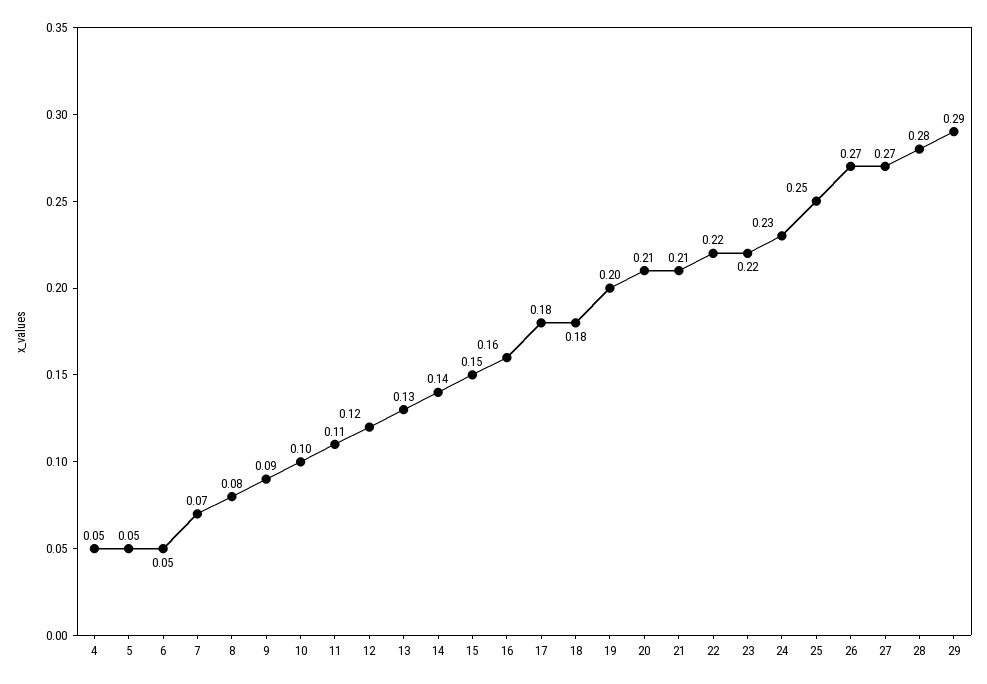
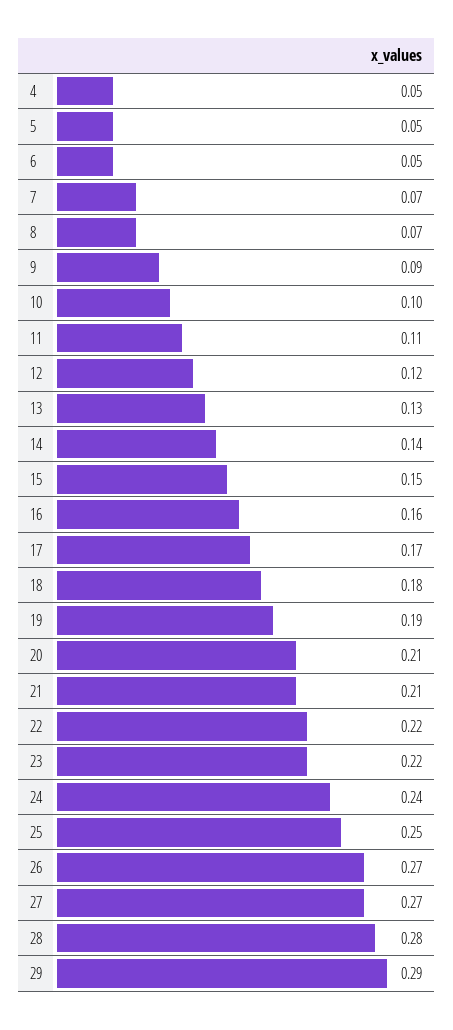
8: 0.08 -> 0.07
17: 0.18 -> 0.17
19: 0.2 -> 0.19
24: 0.23 -> 0.24

